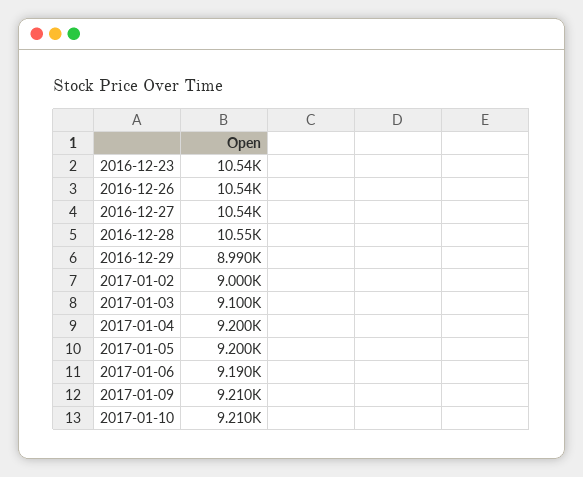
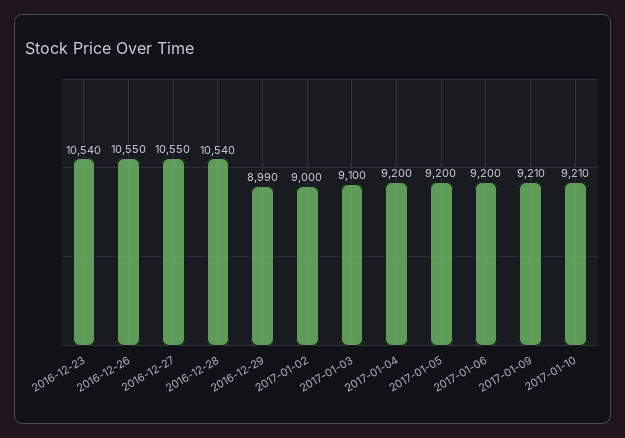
2016-12-26: 10540 -> 10550
2016-12-27: 10540 -> 10550
2016-12-28: 10550 -> 10540
2017-01-06: 9190 -> 9200

